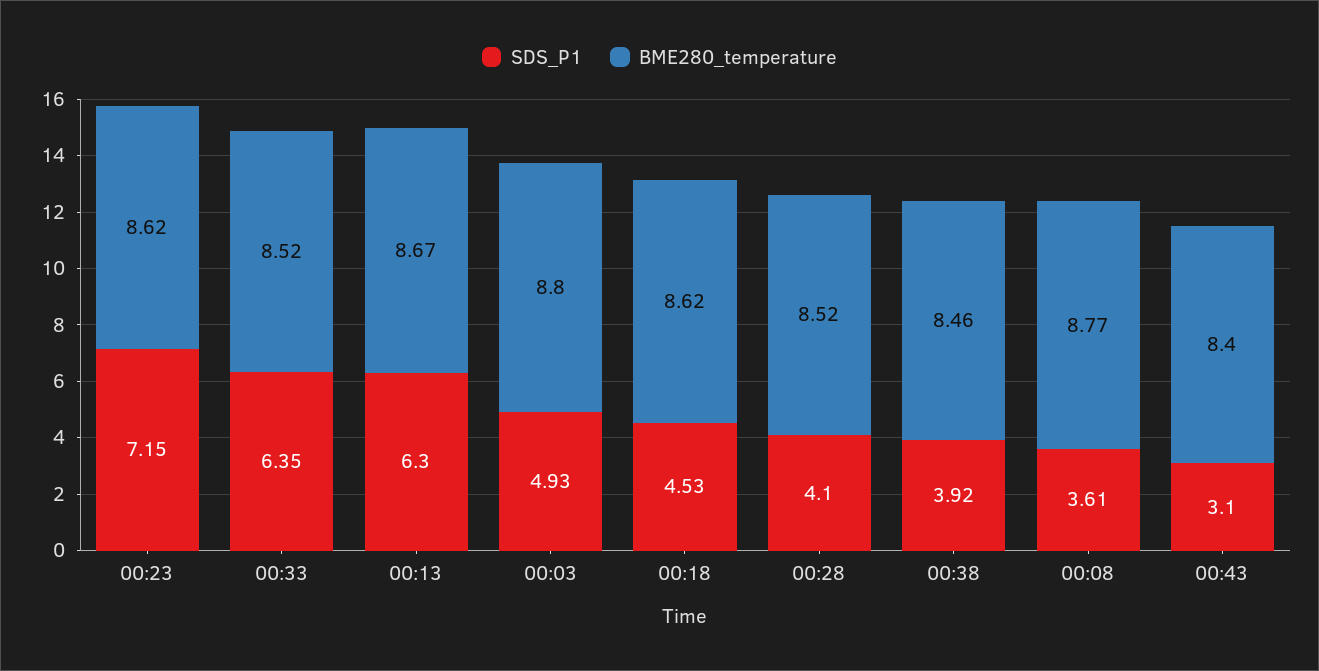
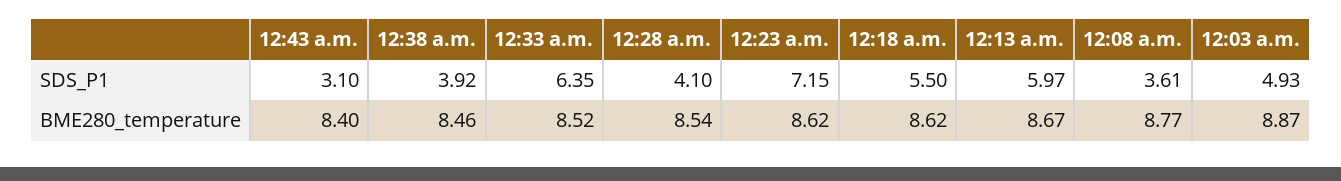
SDS_P1, 00:13: 6.3 -> 5.97
BME280_temperature, 00:03: 8.8 -> 8.87
SDS_P1, 00:18: 4.53 -> 5.5
BME280_temperature, 00:28: 8.52 -> 8.54

